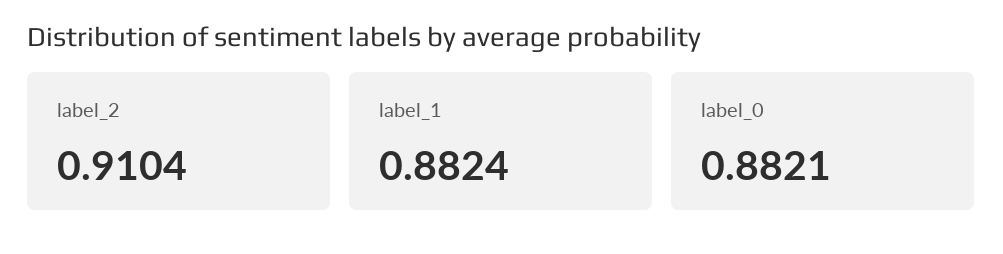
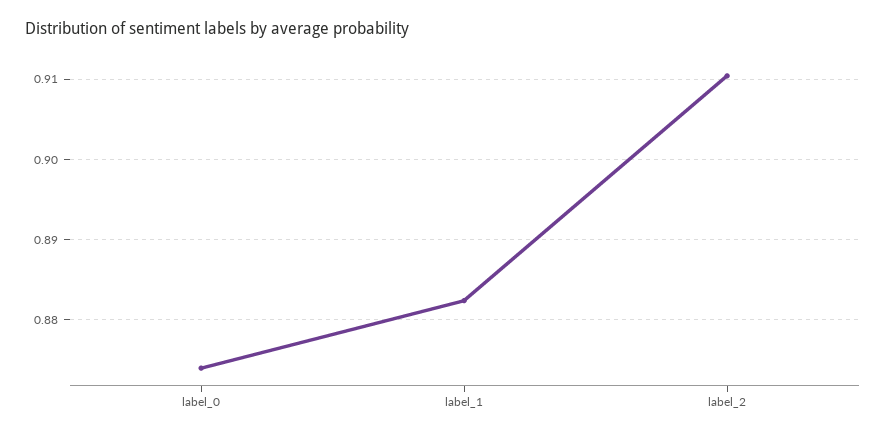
label_0: 0.8821 -> 0.874

